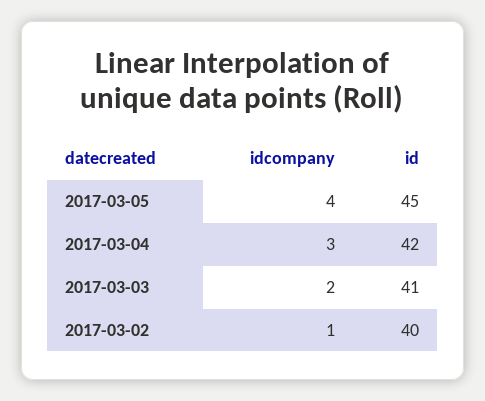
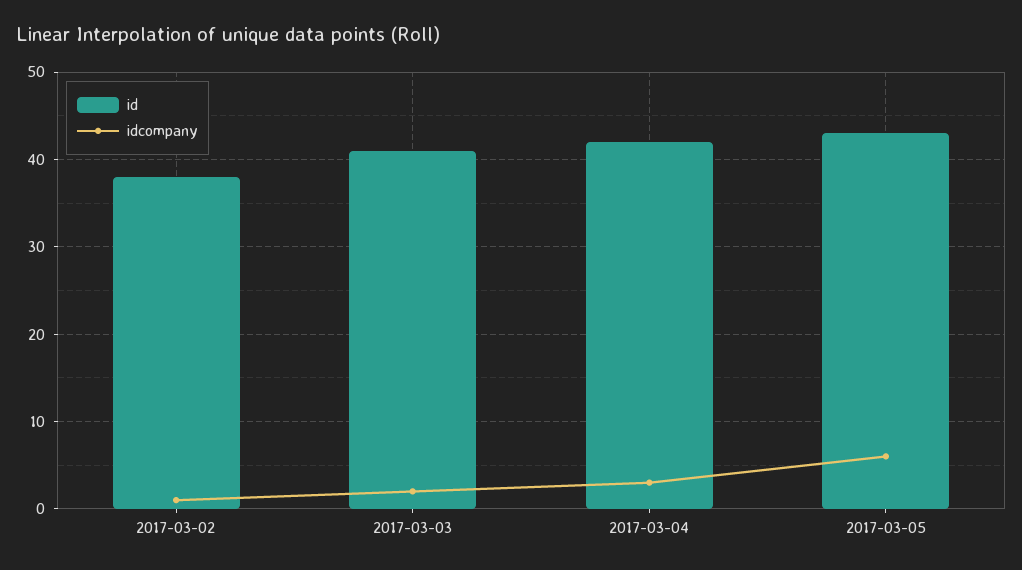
idcompany, 2017-03-05: 4 -> 6
id, 2017-03-05: 45 -> 43
id, 2017-03-02: 40 -> 38

